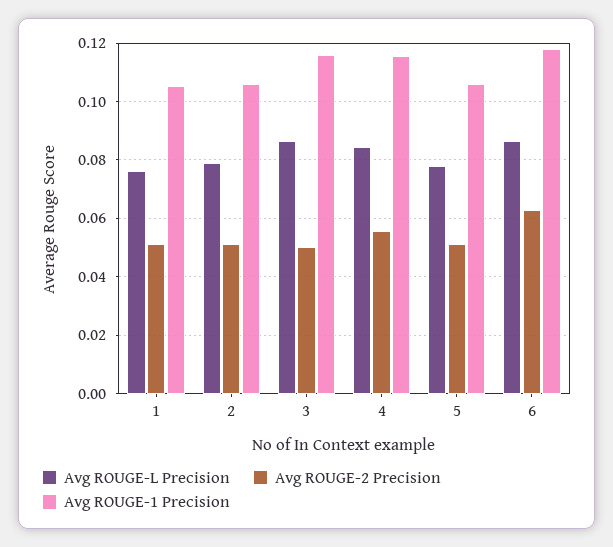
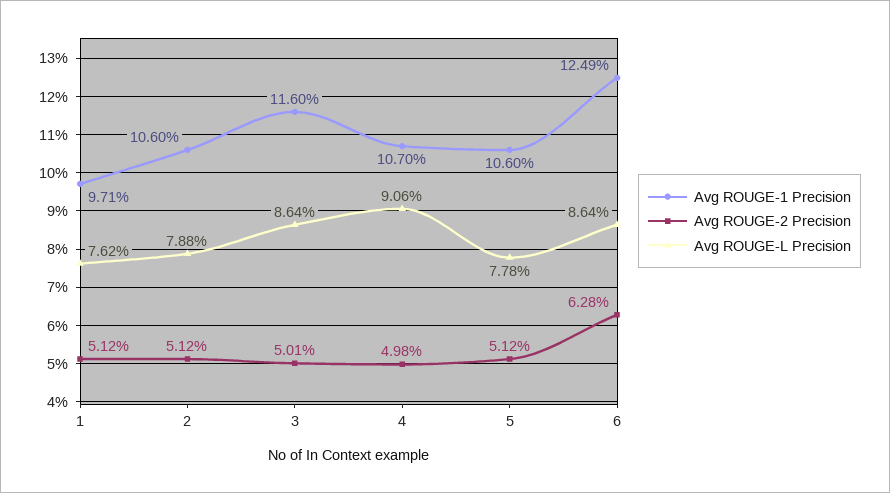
Avg ROUGE-1 Precision, 1: 0.105 -> 0.0971
Avg ROUGE-L Precision, 4: 0.085 -> 0.0906
Avg ROUGE-2 Precision, 4: 0.055 -> 0.0498
Avg ROUGE-1 Precision, 4: 0.115 -> 0.107
Avg ROUGE-1 Precision, 6: 0.1175 -> 0.1249

